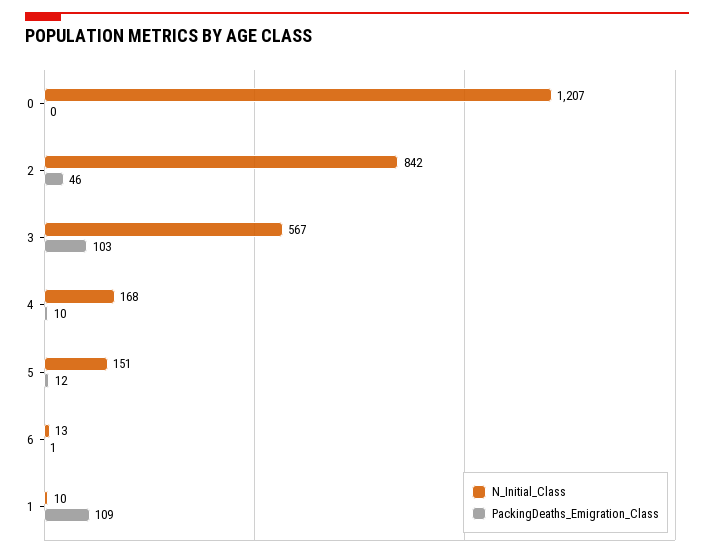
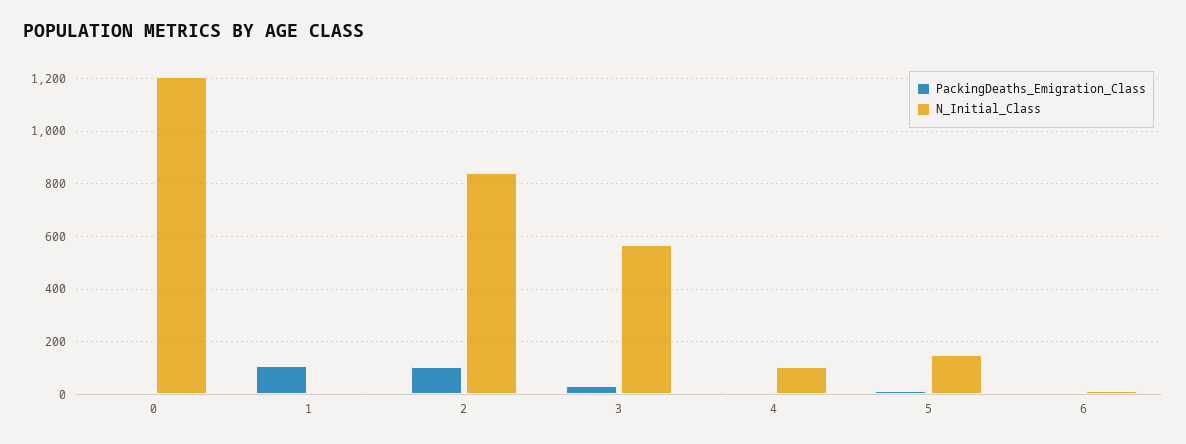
PackingDeaths_Emigration_Class, 2: 46 -> 100
PackingDeaths_Emigration_Class, 3: 103 -> 25
N_Initial_Class, 4: 168 -> 100

